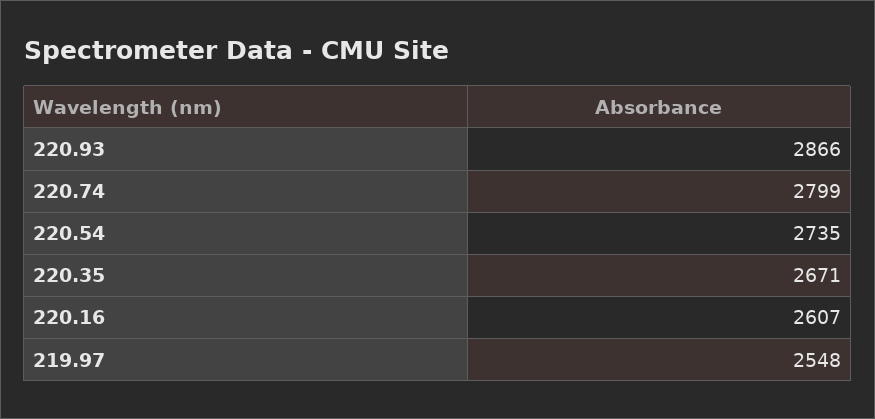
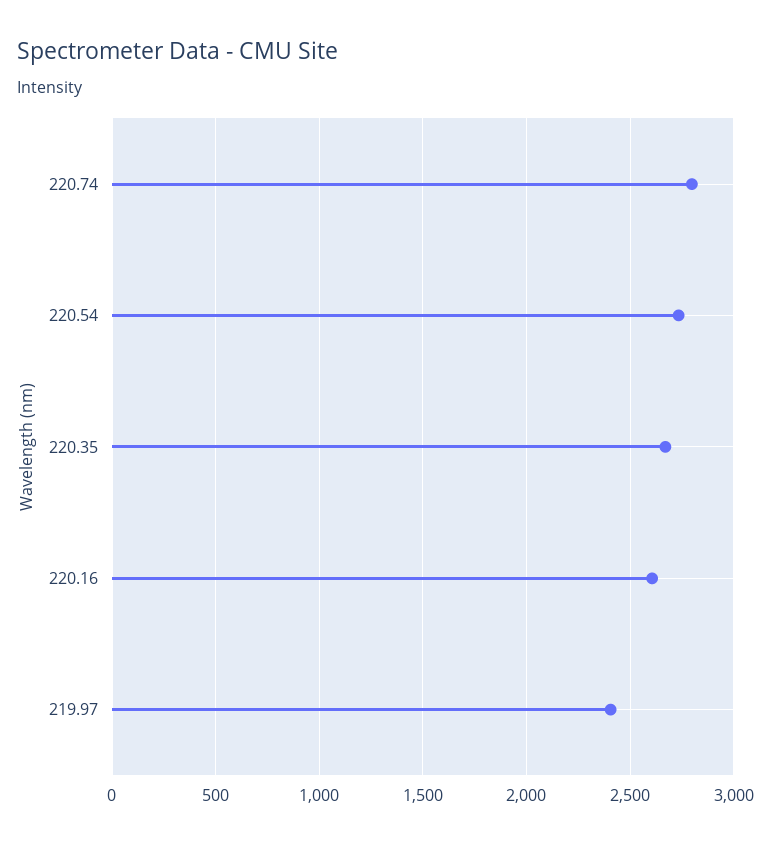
220.93: 2866 -> none
219.97: 2548 -> 2400

